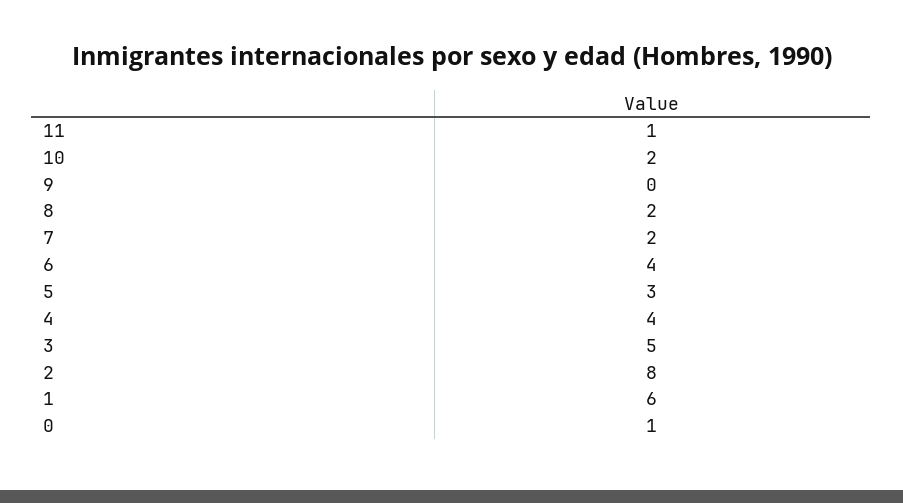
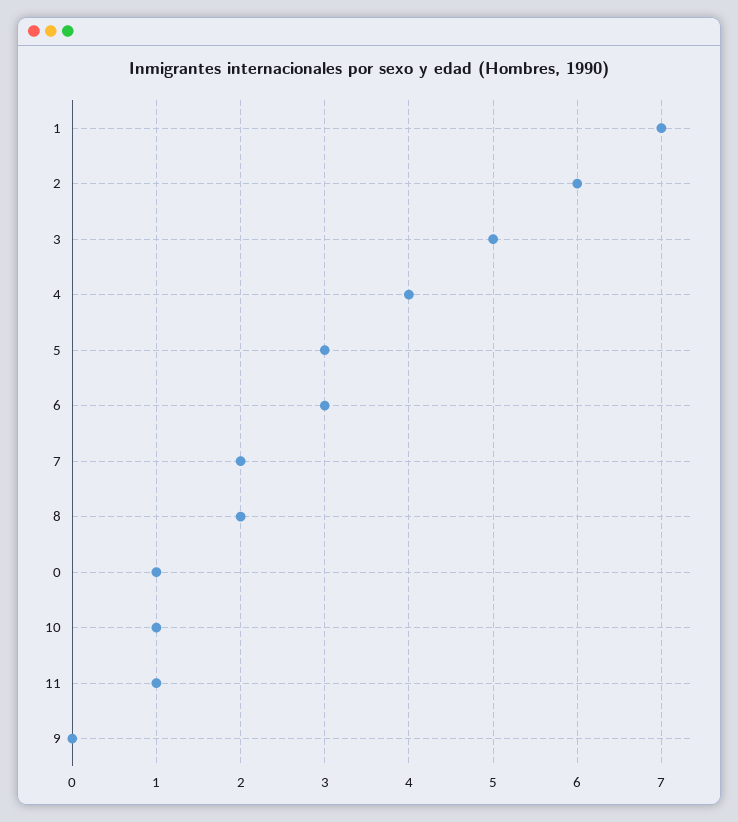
10: 2 -> 1
6: 4 -> 3
2: 8 -> 6
1: 6 -> 7

